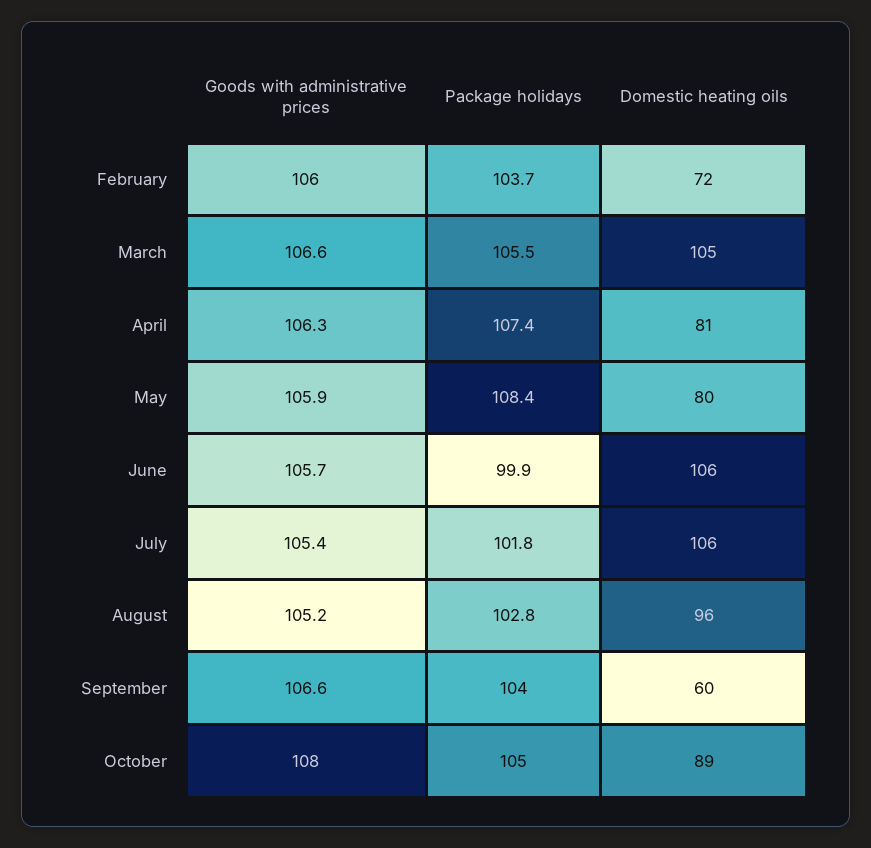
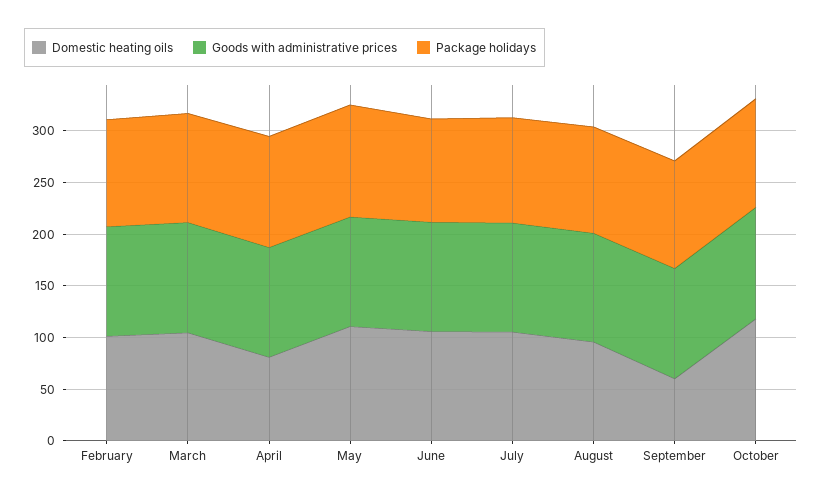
Domestic heating oils, February: 72 -> 100
Domestic heating oils, May: 80 -> 110
Domestic heating oils, October: 89 -> 120

